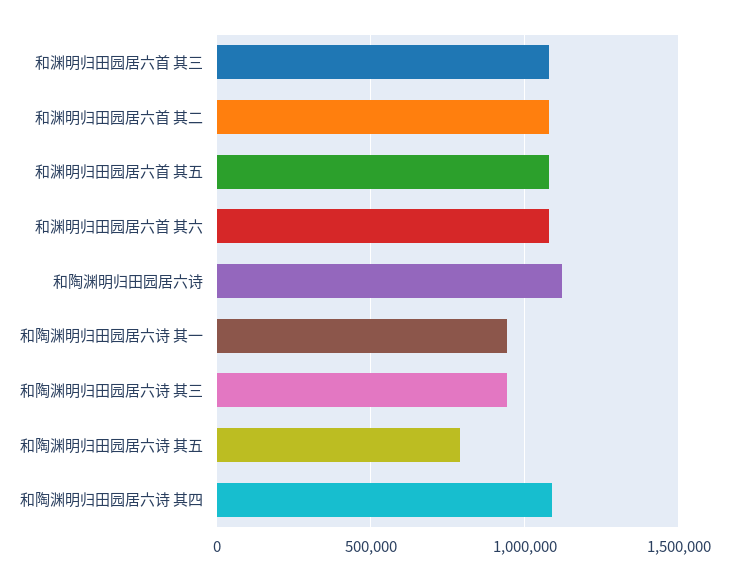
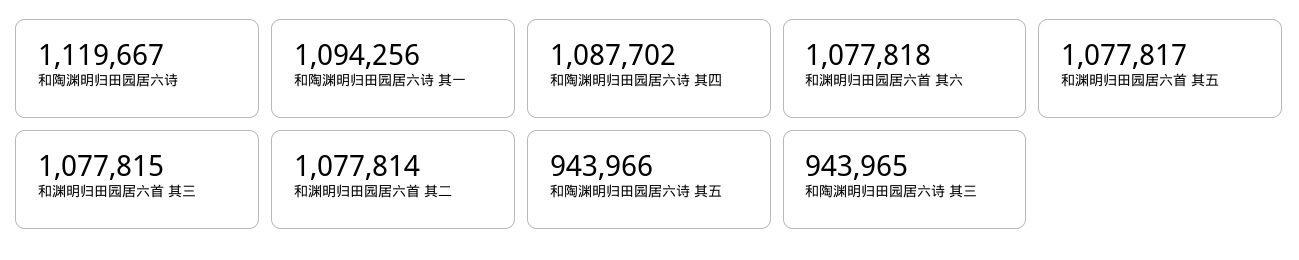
和陶渊明归田园居六诗 其一: 950000 -> 1094256
和陶渊明归田园居六诗 其五: 800000 -> 943966

